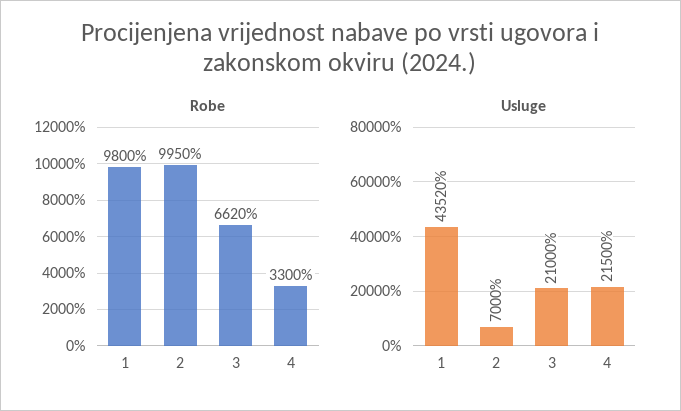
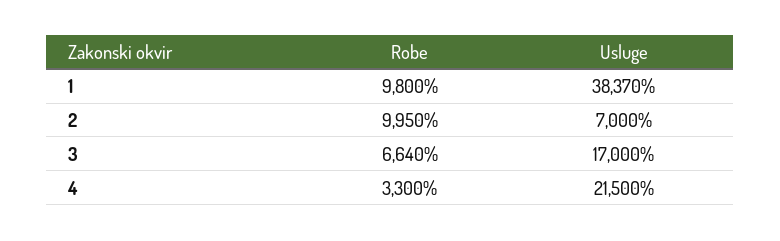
Robe, 3: 6620 -> 6640
Usluge, 1: 43520 -> 38370
Usluge, 3: 21000 -> 17000

